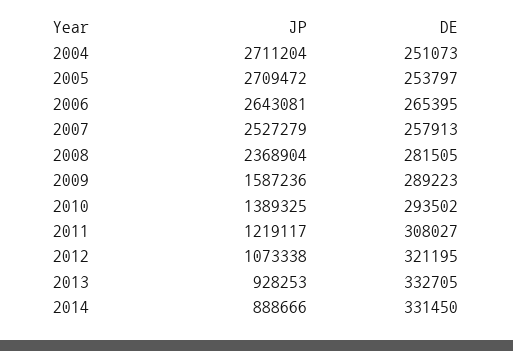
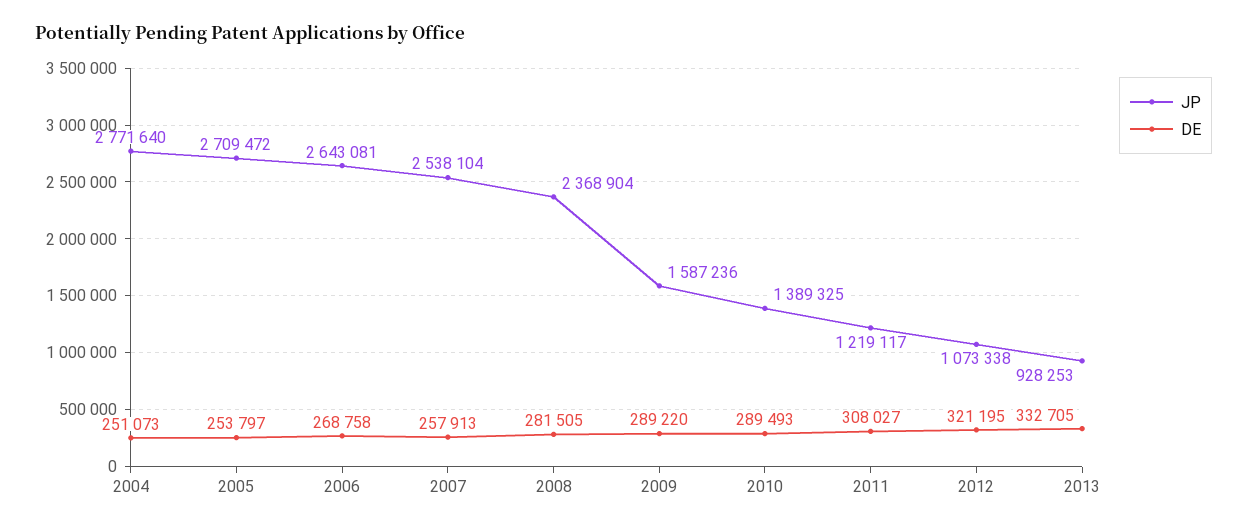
JP, 2004: 2711204 -> 2771640
DE, 2006: 265395 -> 268758
JP, 2007: 2527279 -> 2538104
DE, 2009: 289223 -> 289220
DE, 2010: 293502 -> 289493
JP, 2014: 888666 -> none
DE, 2014: 331450 -> none

